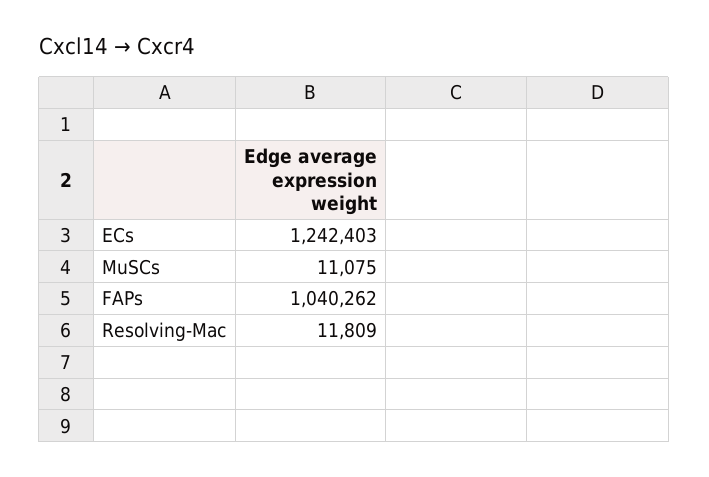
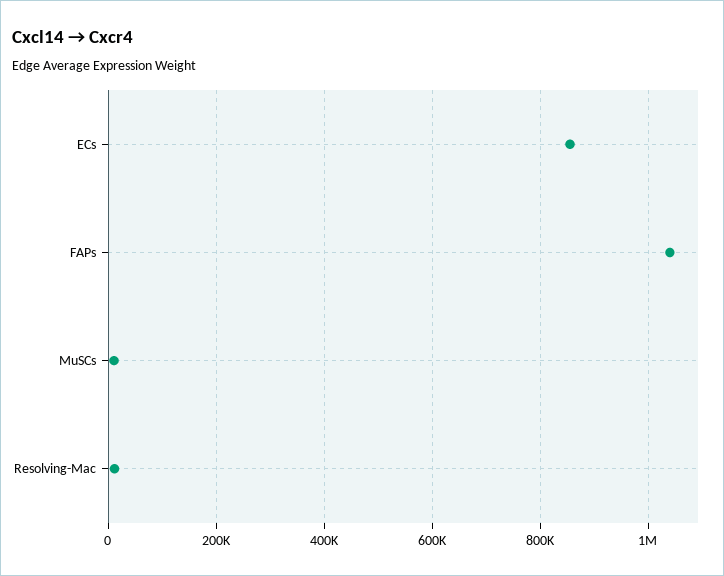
ECs: 1242403 -> 860000

